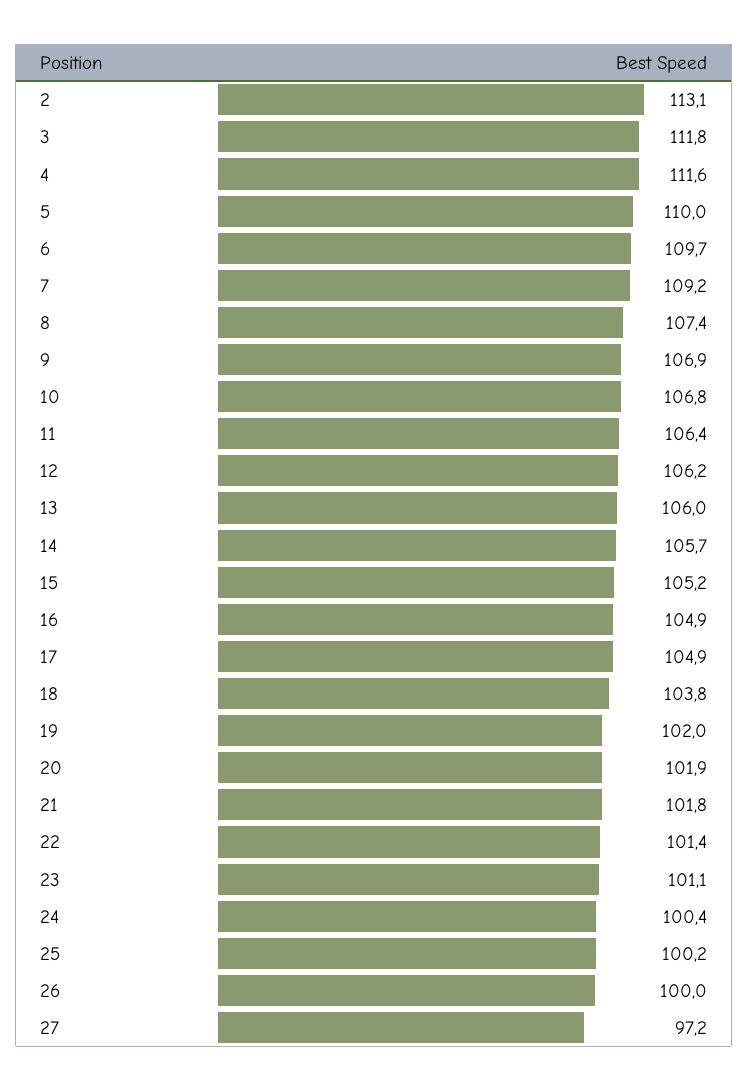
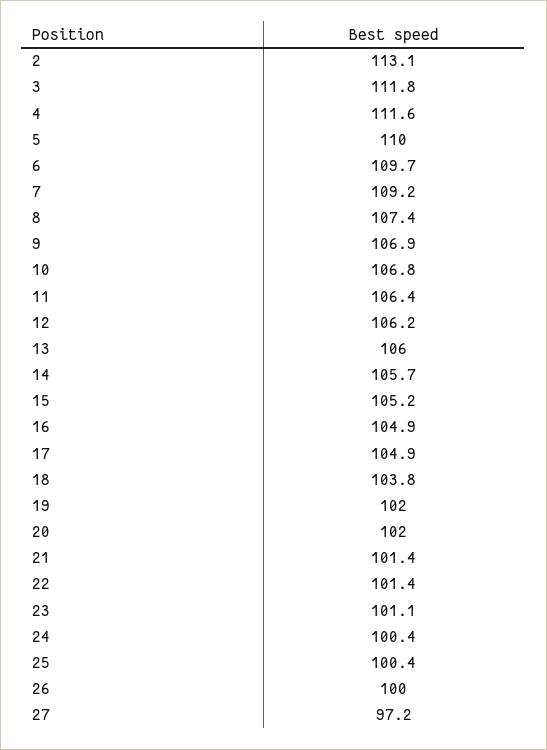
20: 101.9 -> 102
21: 101.8 -> 101.4
25: 100.2 -> 100.4

